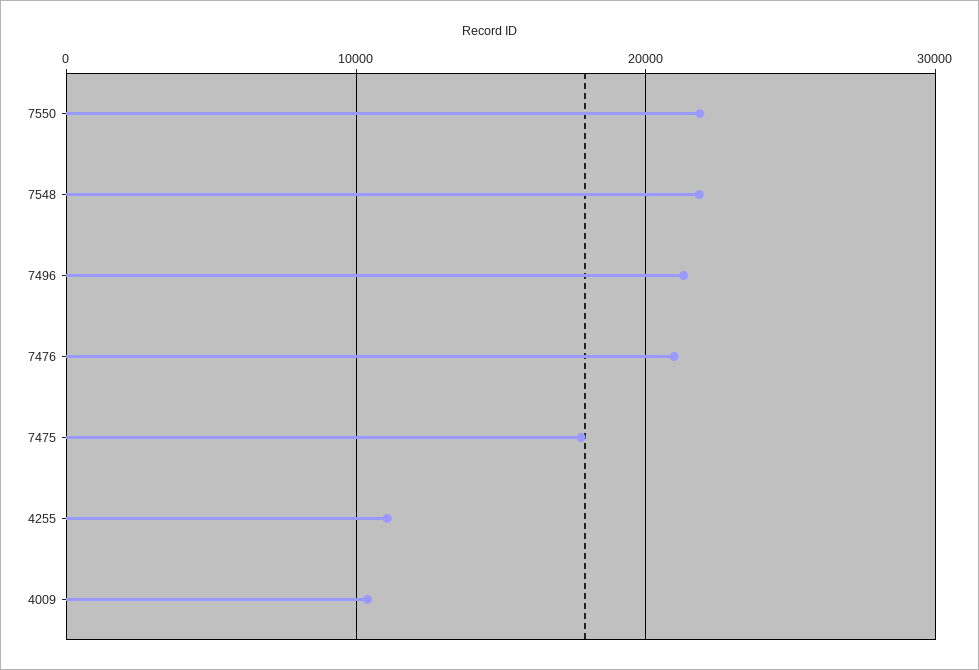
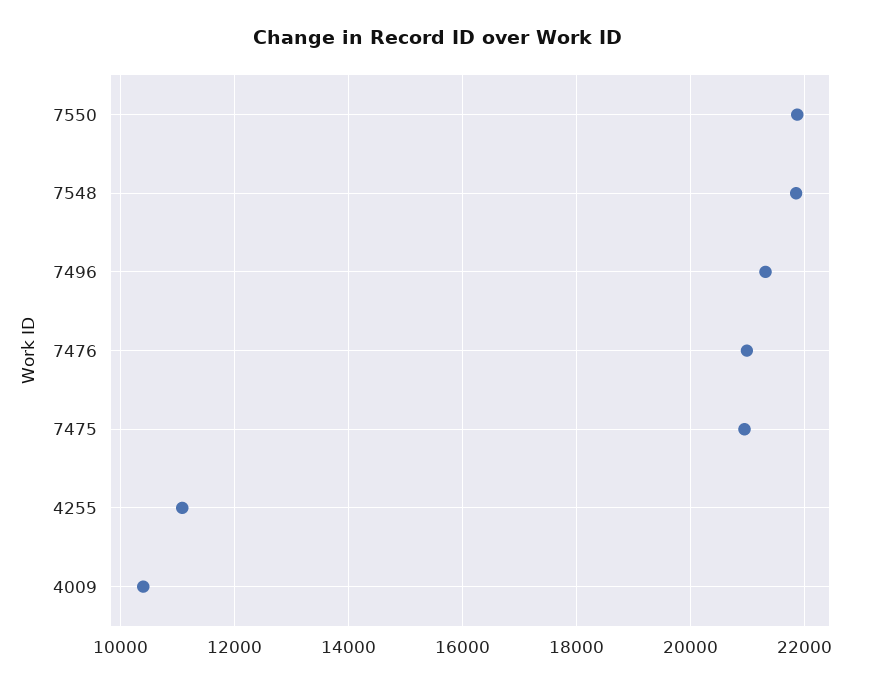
7475: 18000 -> 21000

